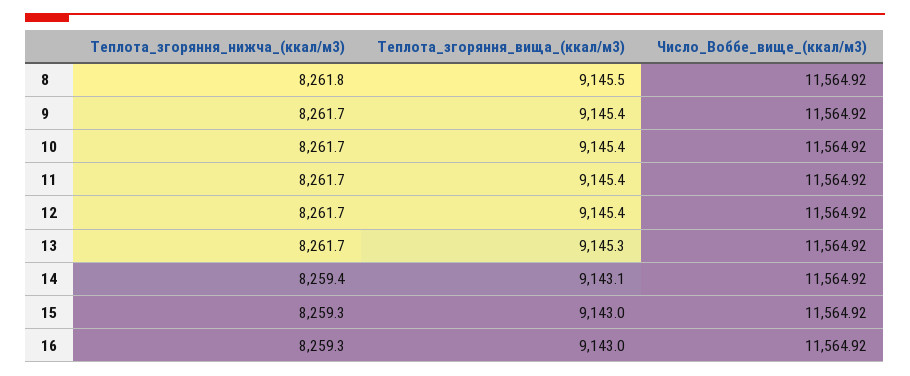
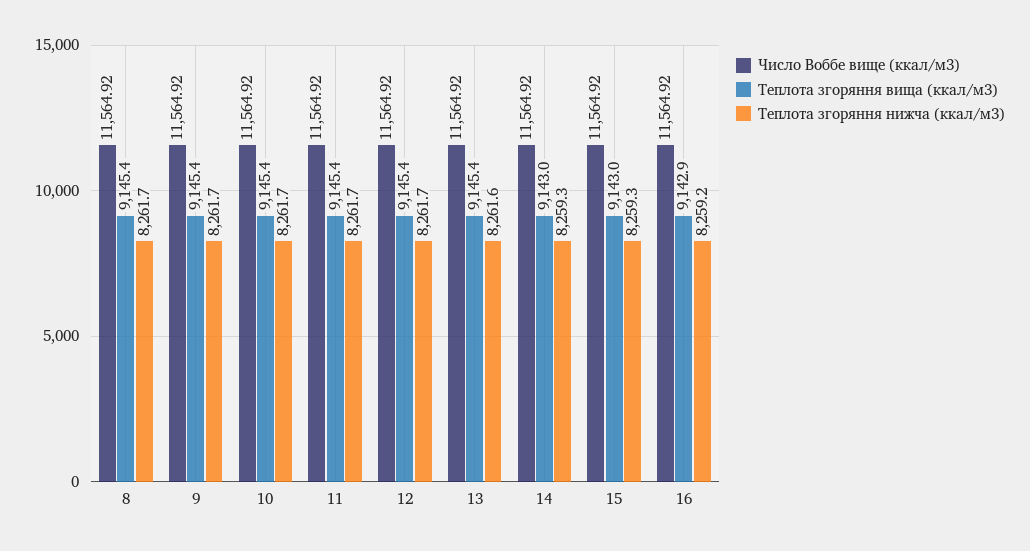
Теплота_згоряння_нижча_(ккал/м3), 8: 8261.8 -> 8261.7
Теплота_згоряння_вища_(ккал/м3), 8: 9145.5 -> 9145.4
Теплота_згоряння_нижча_(ккал/м3), 13: 8261.7 -> 8261.6
Теплота_згоряння_вища_(ккал/м3), 13: 9145.3 -> 9145.4
Теплота_згоряння_нижча_(ккал/м3), 14: 8259.4 -> 8259.3
Теплота_згоряння_вища_(ккал/м3), 14: 9143.1 -> 9143
Теплота_згоряння_нижча_(ккал/м3), 16: 8259.3 -> 8259.2
Теплота_згоряння_вища_(ккал/м3), 16: 9143 -> 9142.9

